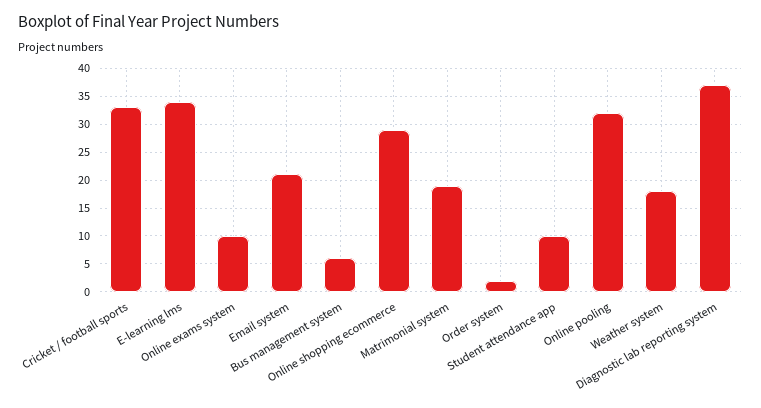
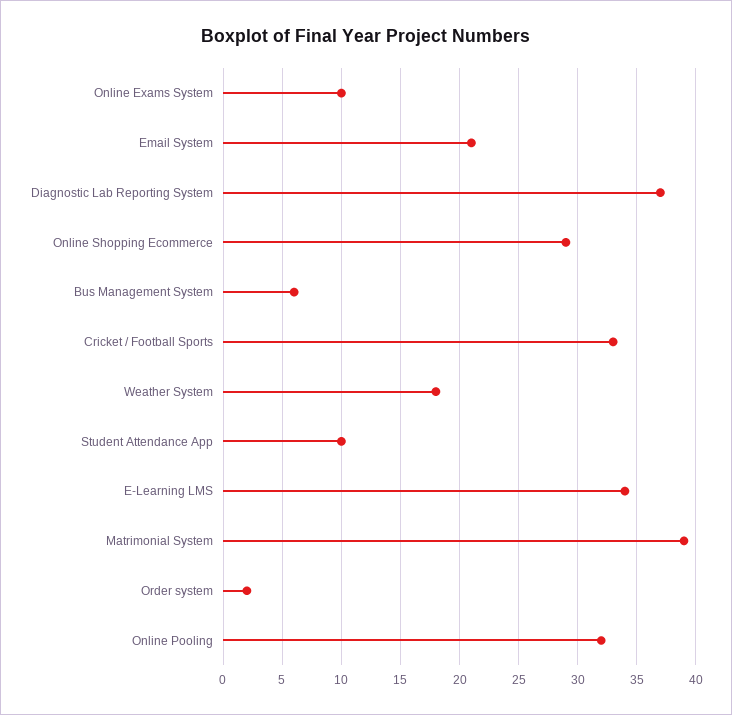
Matrimonial system: 20 -> 39

